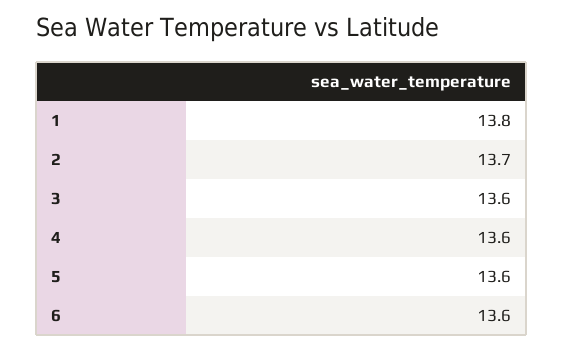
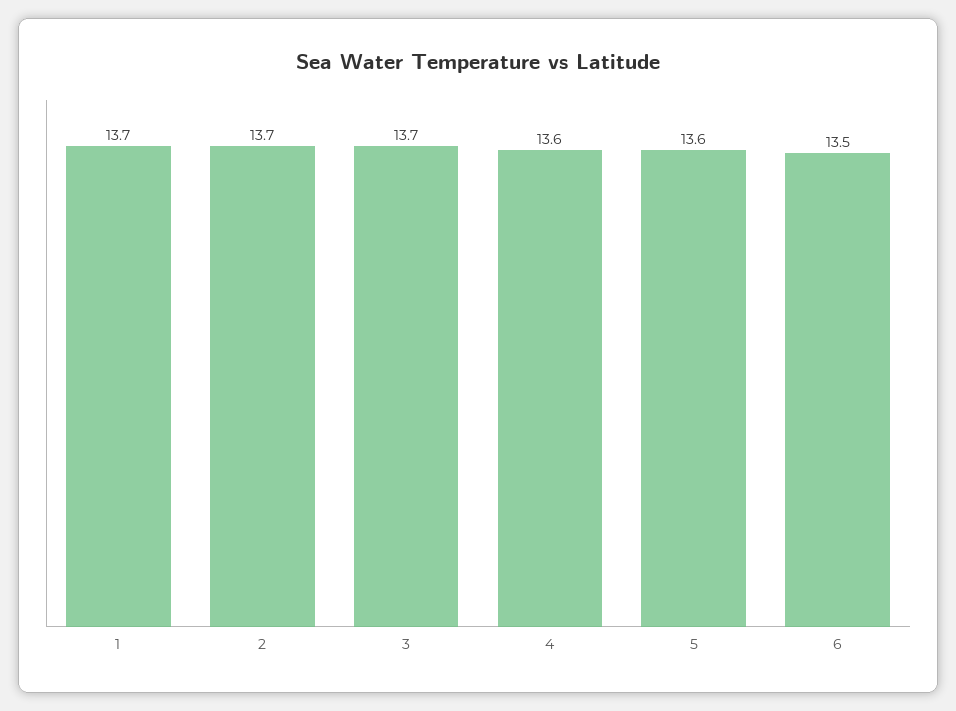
1: 13.8 -> 13.7
3: 13.6 -> 13.7
6: 13.6 -> 13.5

